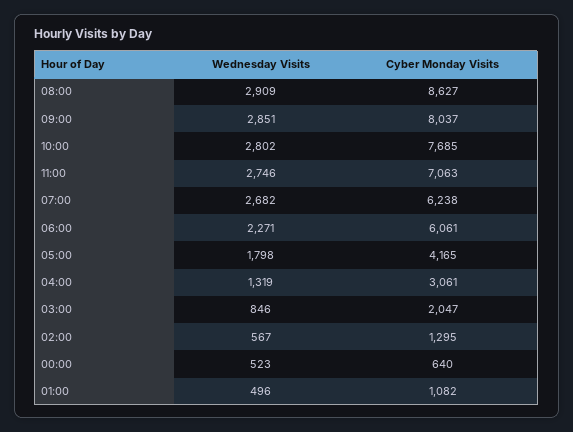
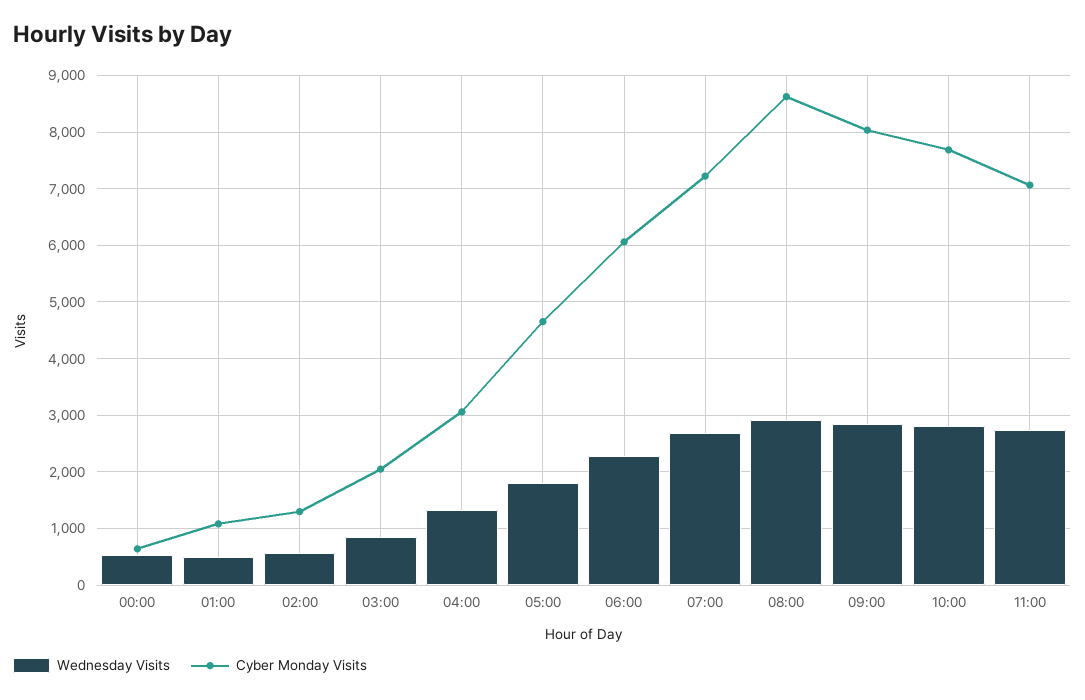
Cyber Monday Visits, 07:00: 6238 -> 7200
Cyber Monday Visits, 05:00: 4165 -> 4600

